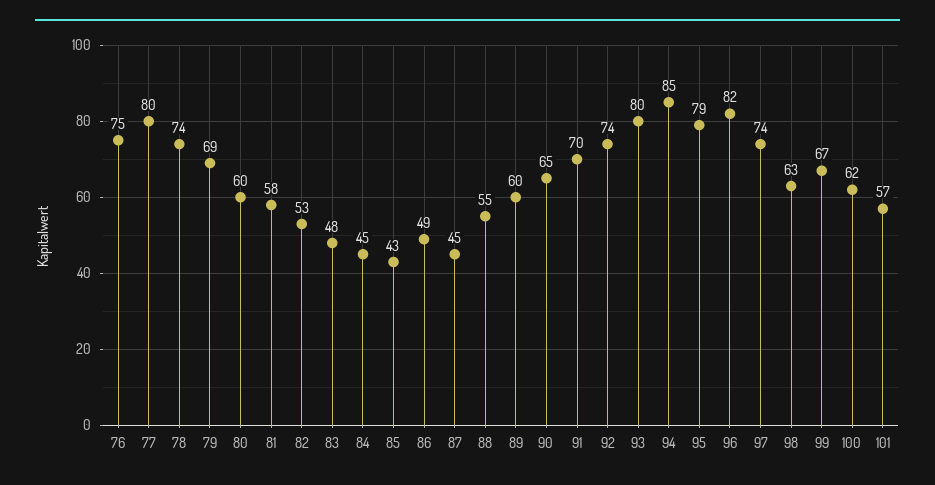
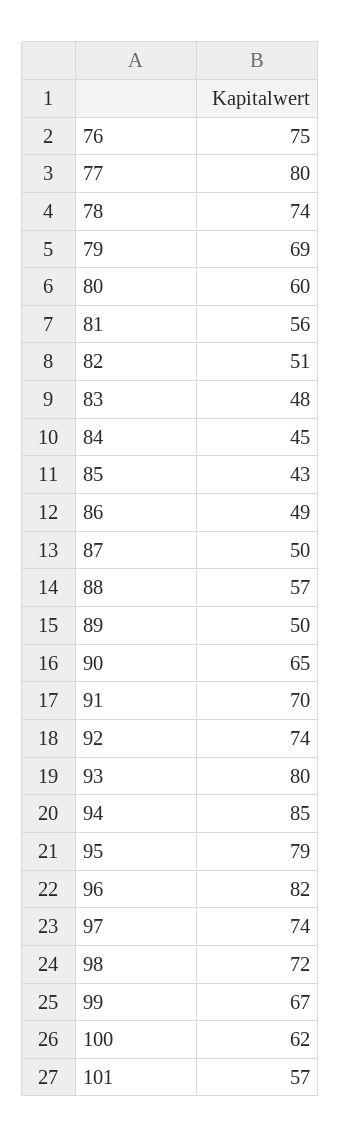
81: 58 -> 56
82: 53 -> 51
87: 45 -> 50
88: 55 -> 57
89: 60 -> 50
98: 63 -> 72

